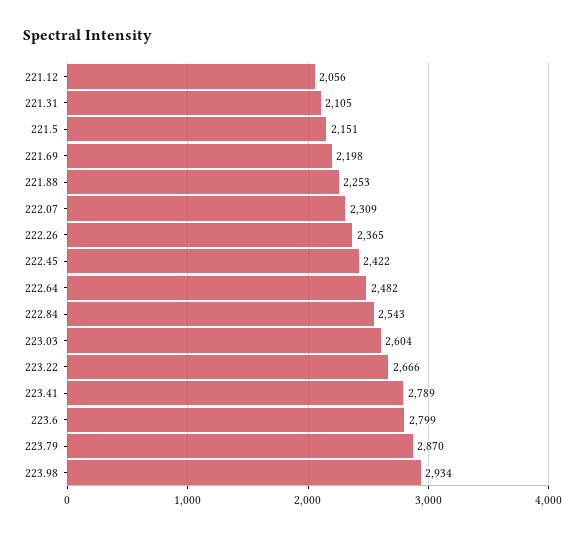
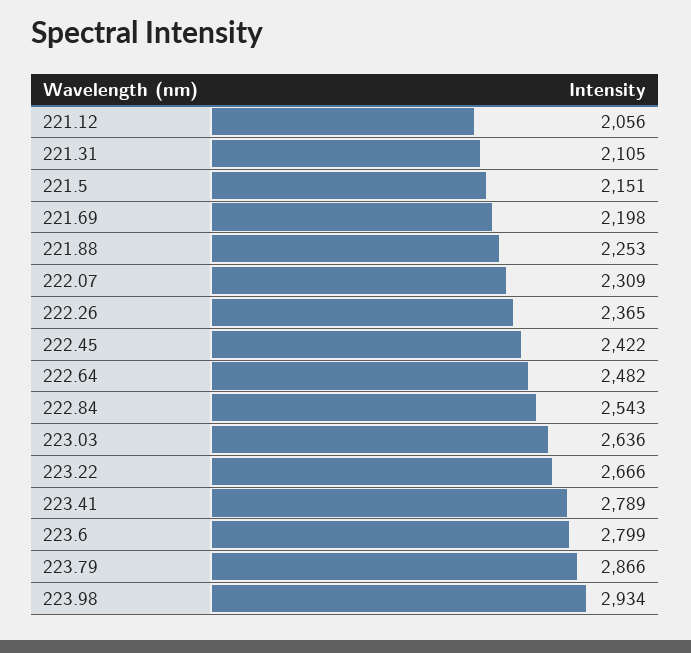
223.03: 2604 -> 2636
223.79: 2870 -> 2866

